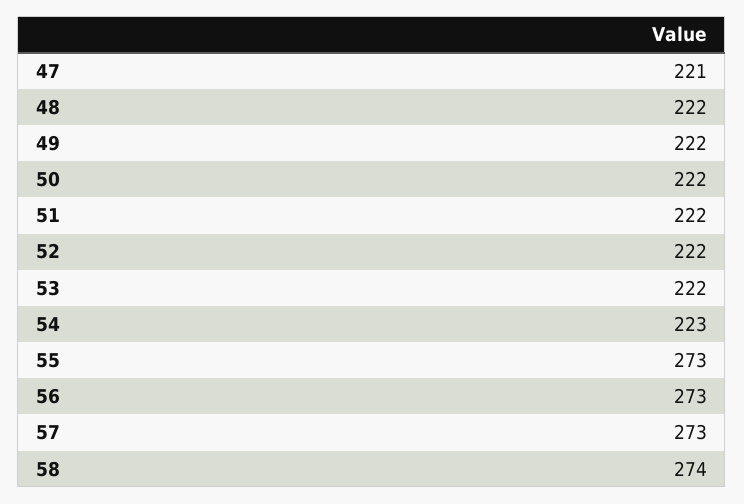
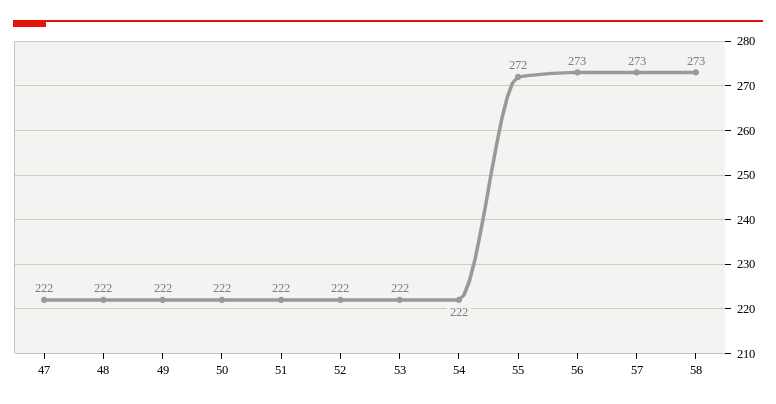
47: 221 -> 222
54: 223 -> 222
55: 273 -> 272
58: 274 -> 273

